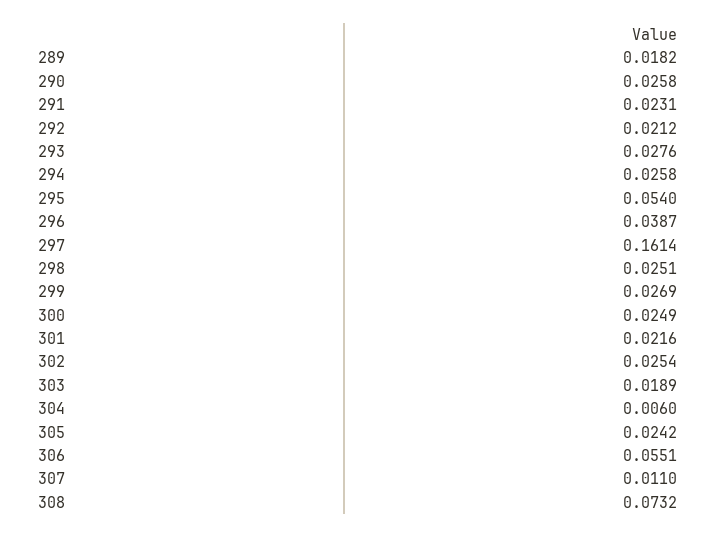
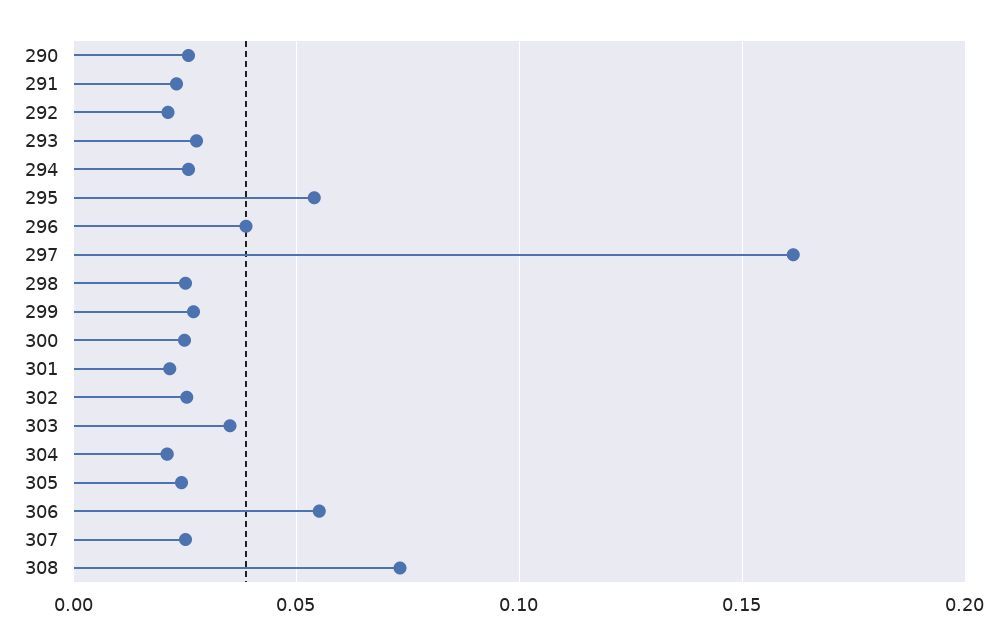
289: 0.0182 -> none
303: 0.0189 -> 0.035
304: 0.006 -> 0.02
307: 0.011 -> 0.025

